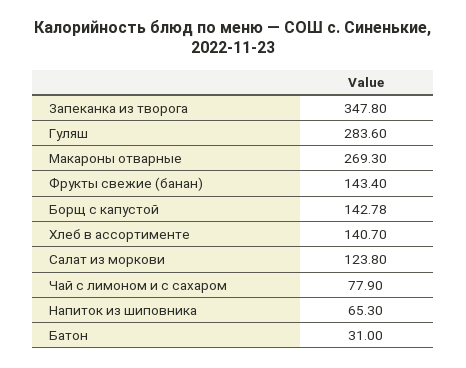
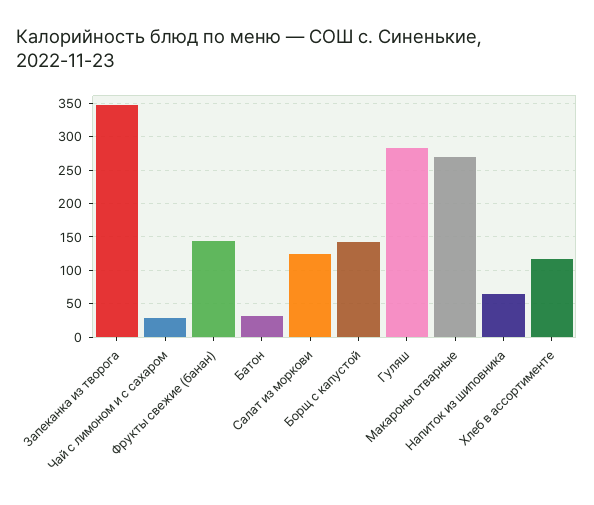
Хлеб в ассортименте: 140.7 -> 120
Чай с лимоном и с сахаром: 77.9 -> 30

